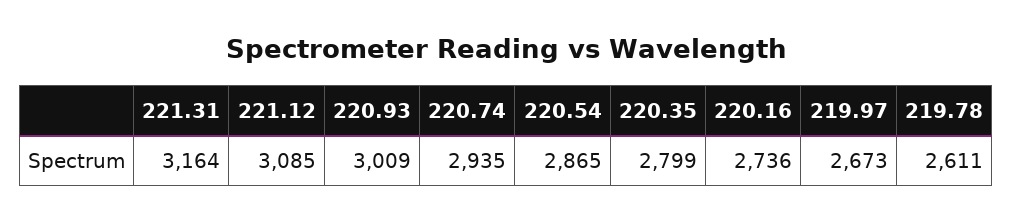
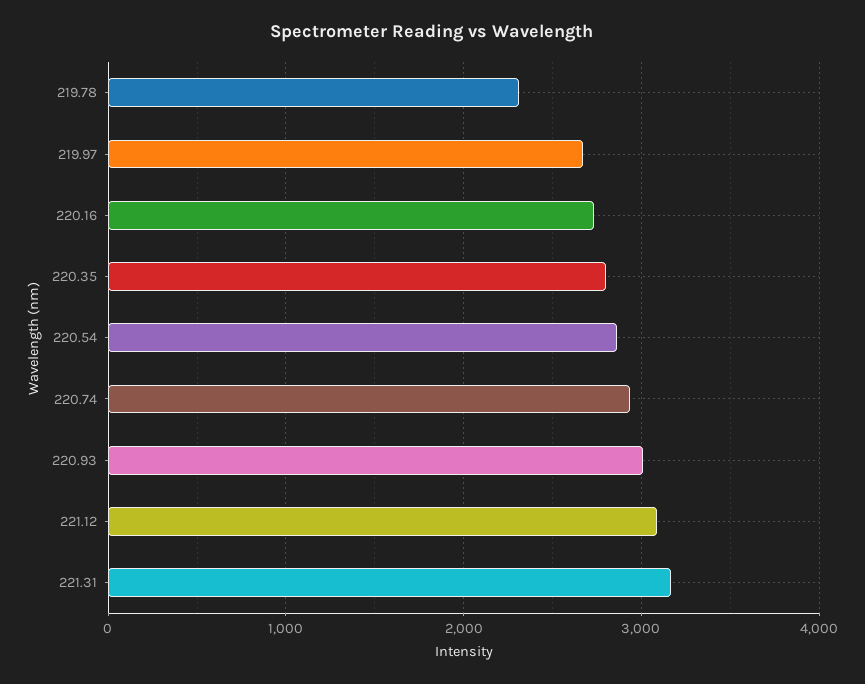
219.78: 2611 -> 2300

